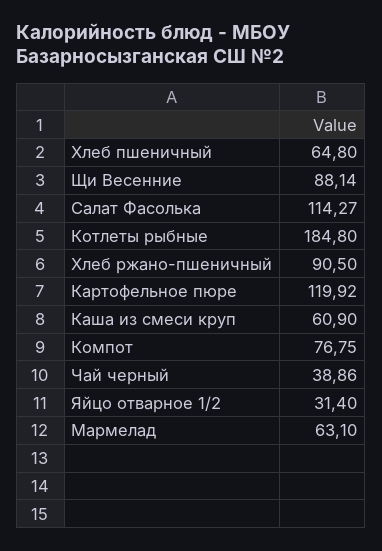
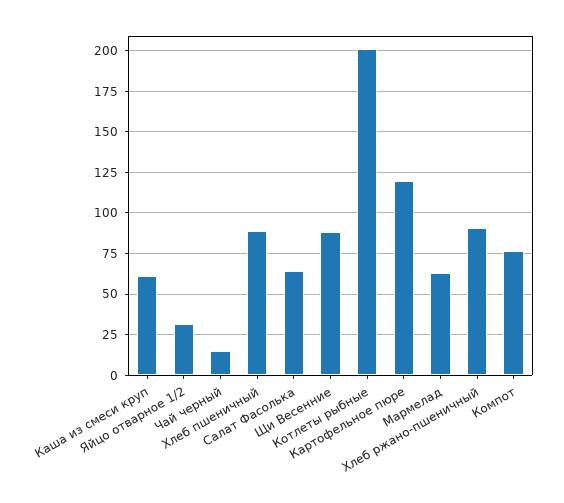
Хлеб пшеничный: 64.8 -> 90
Салат Фасолька: 114.27 -> 65
Котлеты рыбные: 184.8 -> 200
Чай черный: 38.86 -> 15

